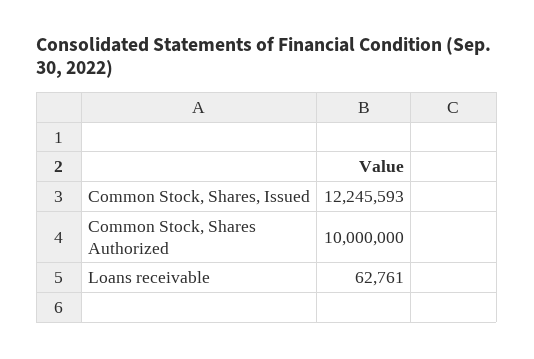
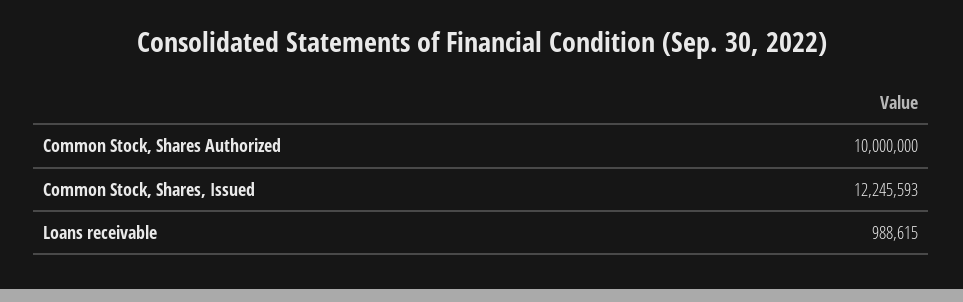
Loans receivable: 62761 -> 988615

